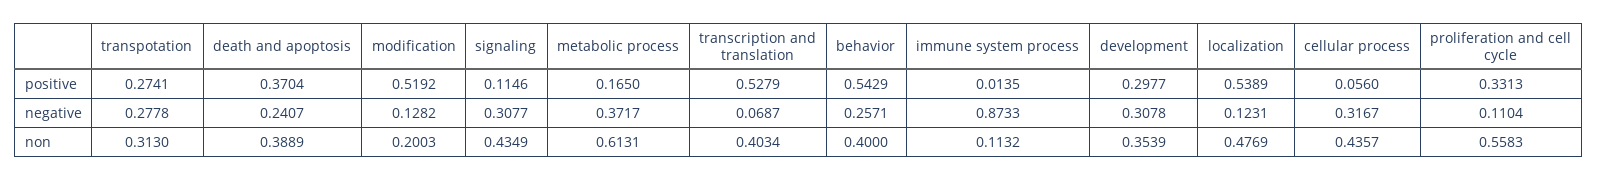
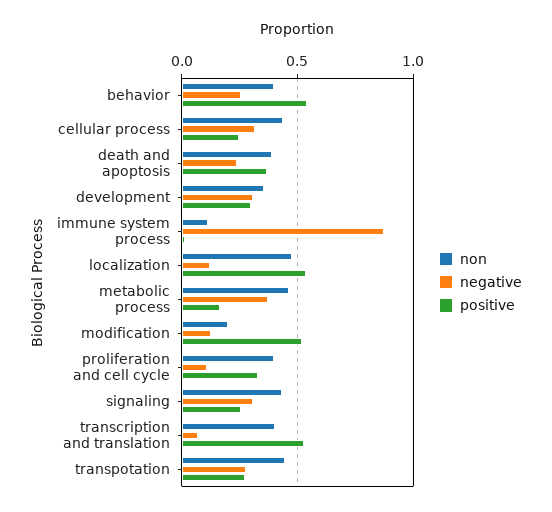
positive, signaling: 0.1146 -> 0.25
positive, cellular process: 0.056 -> 0.25
non, transpotation: 0.313 -> 0.45
non, metabolic process: 0.6131 -> 0.45
non, proliferation and cell cycle: 0.5583 -> 0.4

